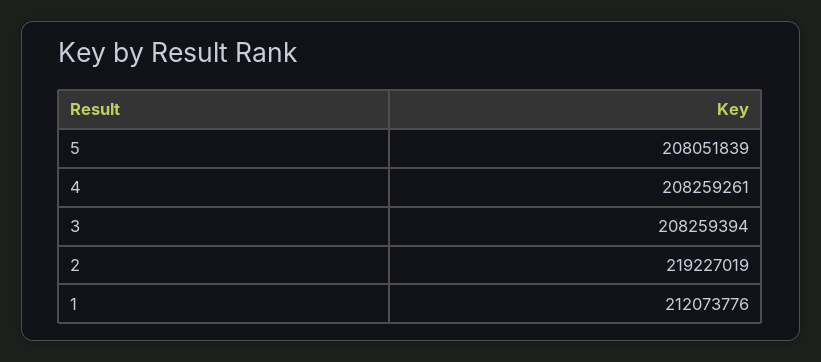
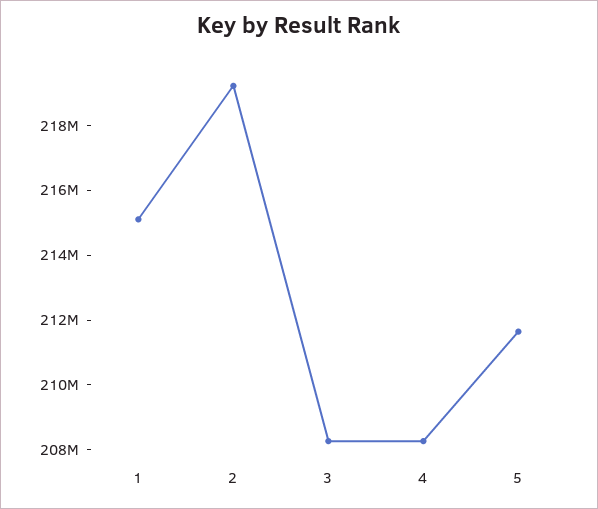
5: 208051839 -> 211500000
1: 212073776 -> 215000000

